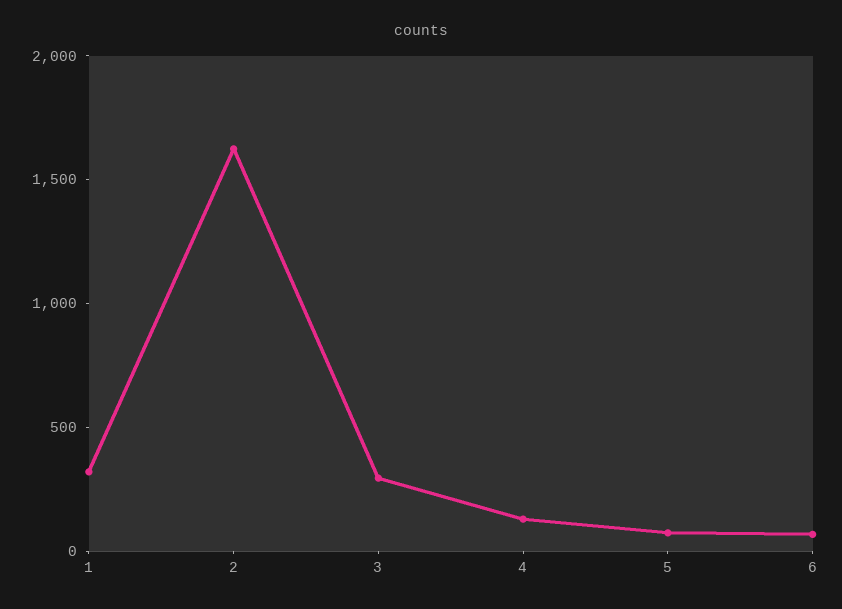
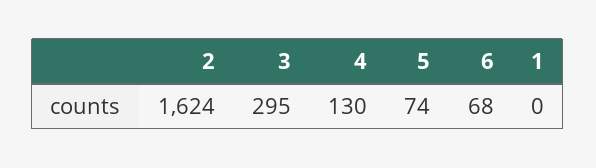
1: 300 -> 0

